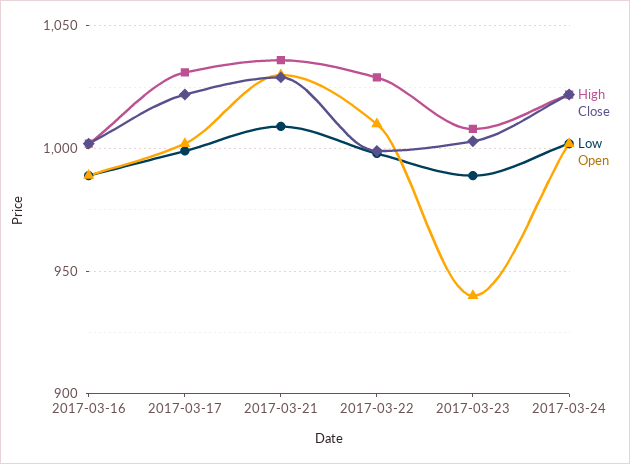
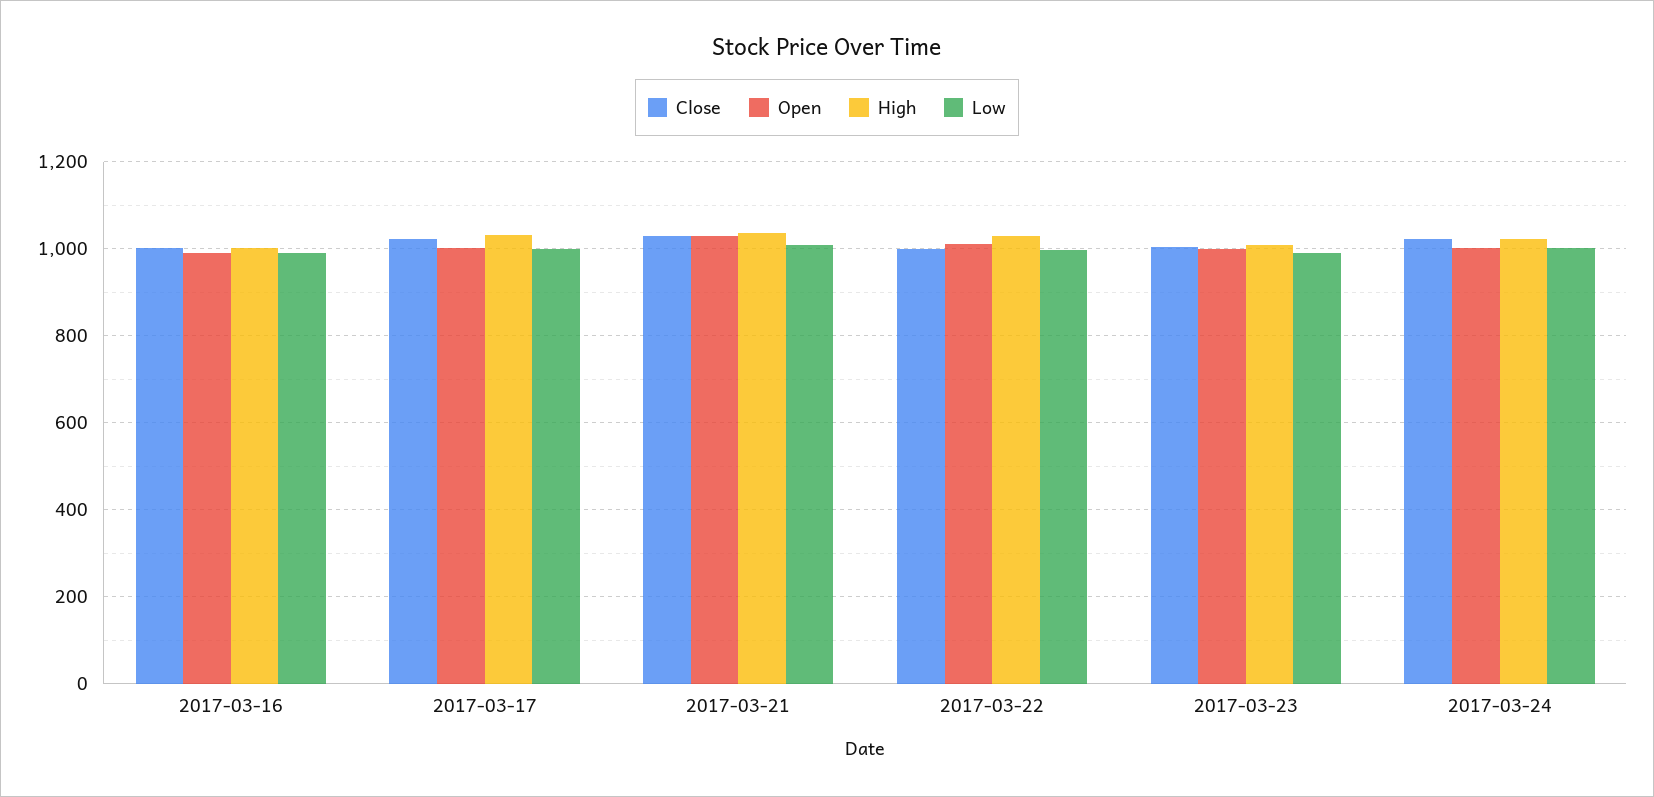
Open, 2017-03-23: 940 -> 1000

